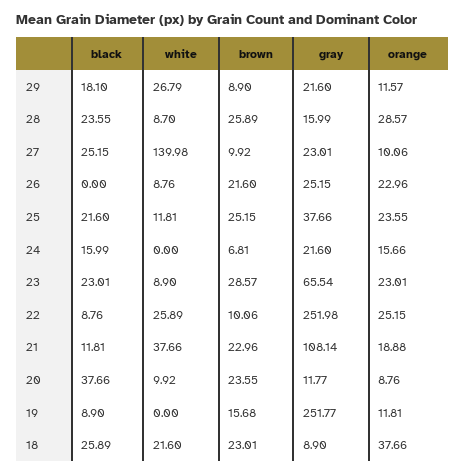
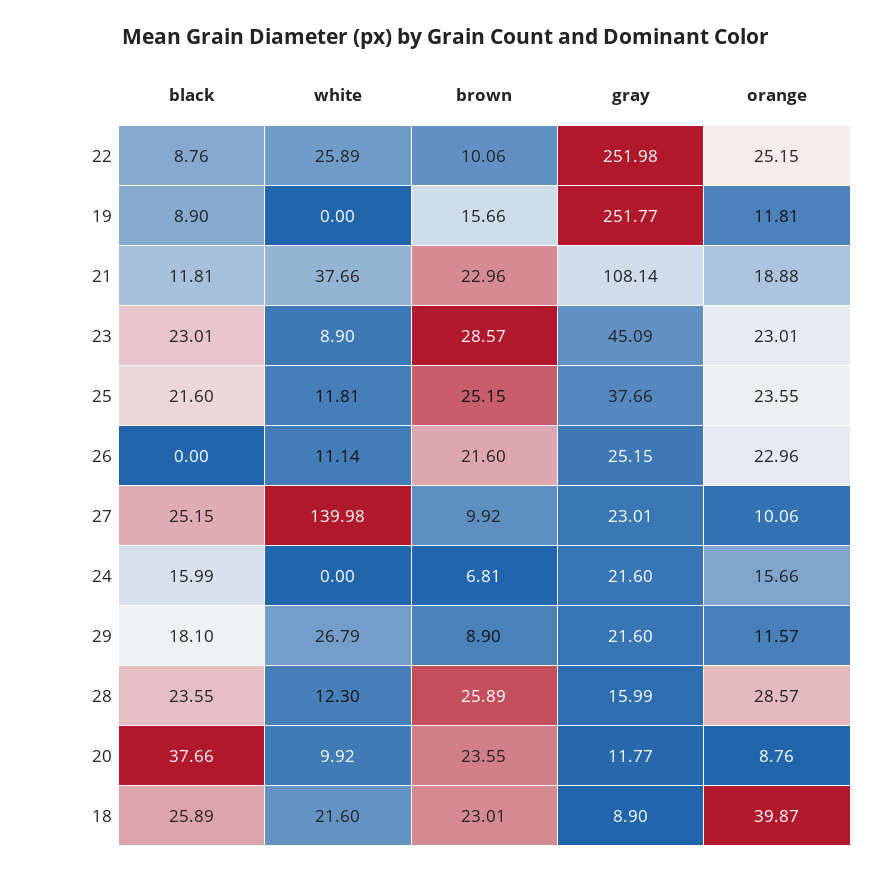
white, 28: 8.7 -> 12.3
white, 26: 8.76 -> 11.14
gray, 23: 65.54 -> 45.09
brown, 19: 15.68 -> 15.66
orange, 18: 37.66 -> 39.87

